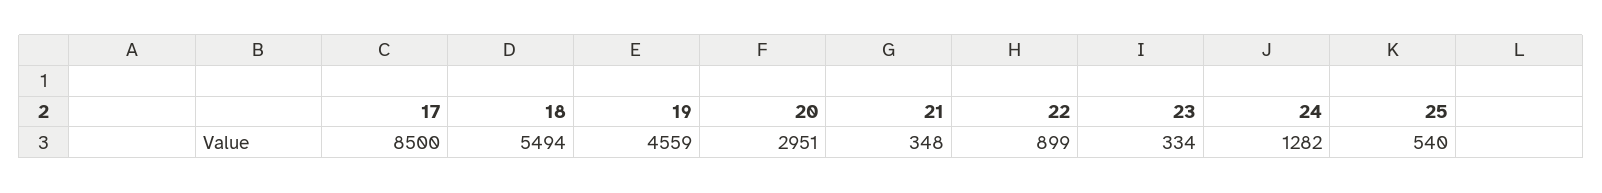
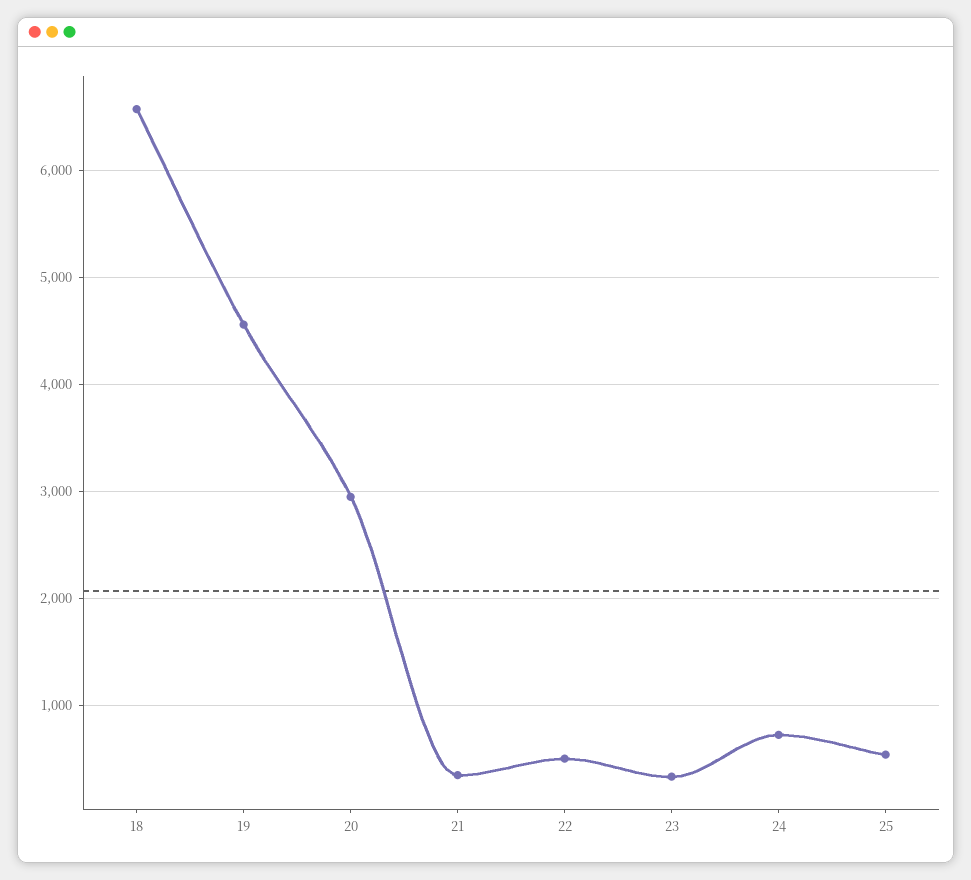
17: 8500 -> none
18: 5494 -> 6600
22: 899 -> 500
24: 1282 -> 700

